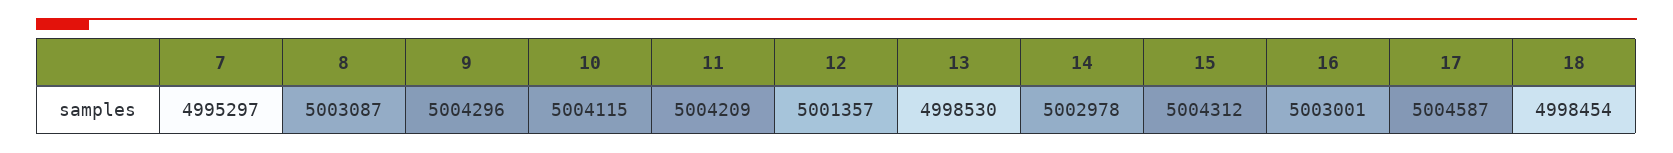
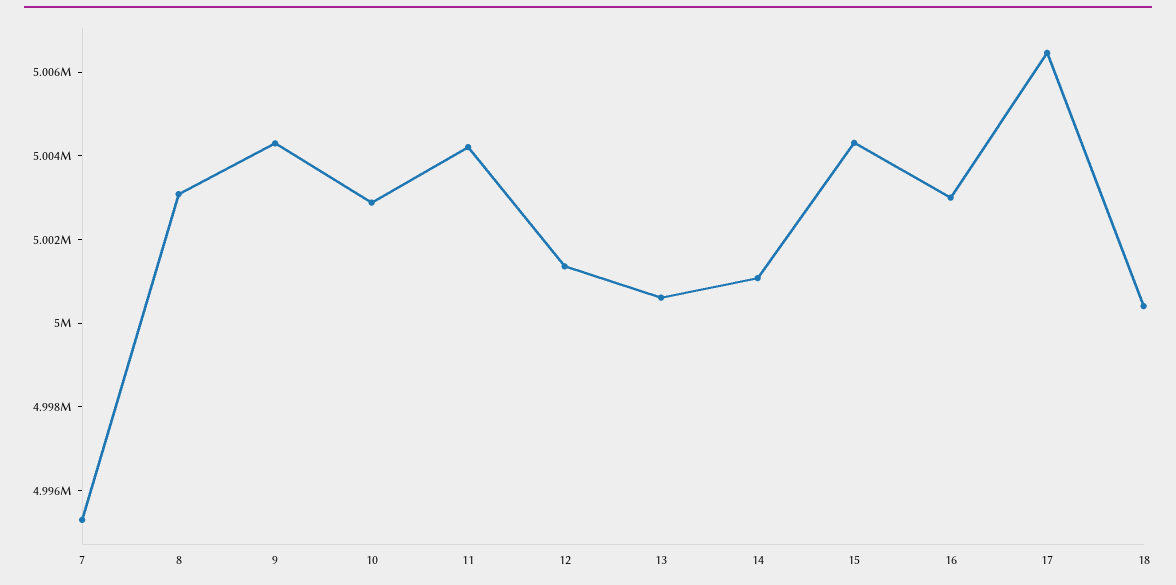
10: 5004115 -> 5003000
13: 4998530 -> 5000500
14: 5002978 -> 5001000
17: 5004587 -> 5006500
18: 4998454 -> 5000500

